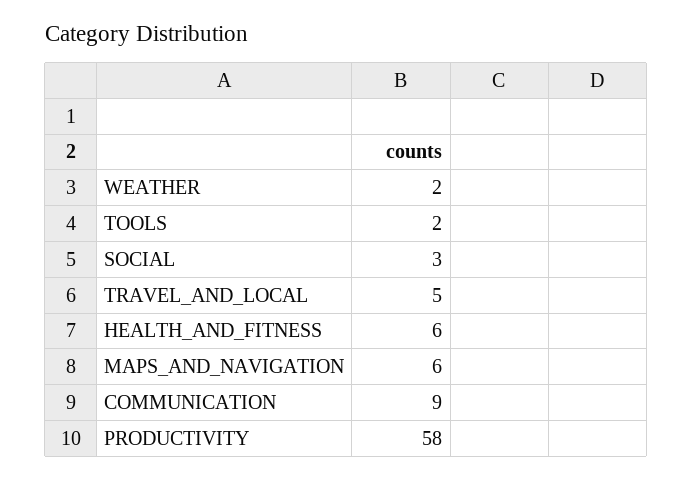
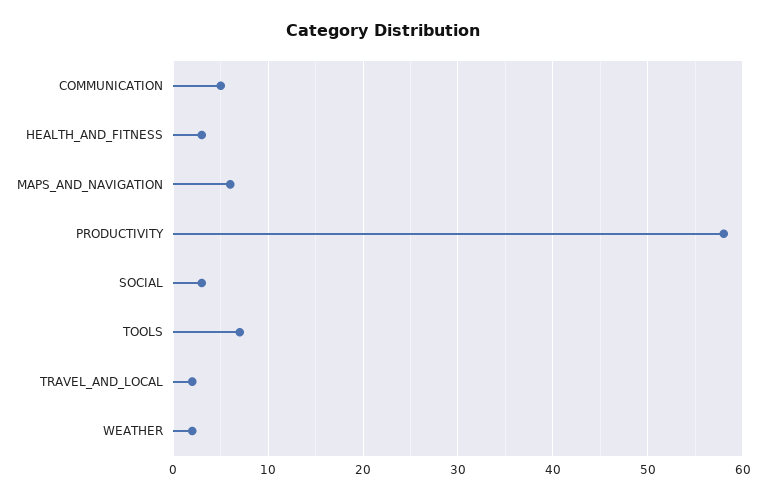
TOOLS: 2 -> 7
TRAVEL_AND_LOCAL: 5 -> 2
HEALTH_AND_FITNESS: 6 -> 3
COMMUNICATION: 9 -> 5

